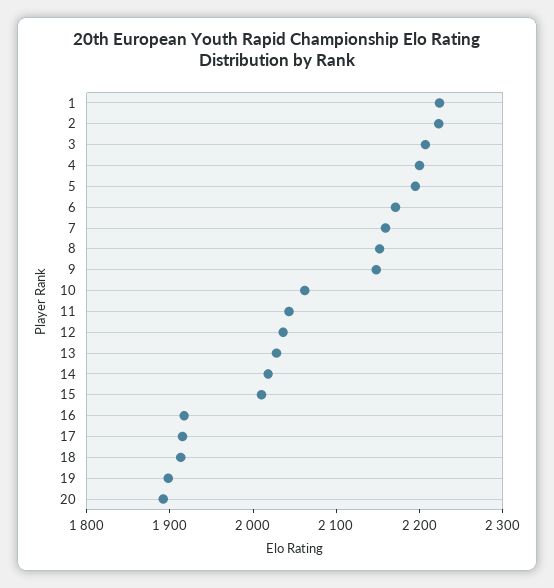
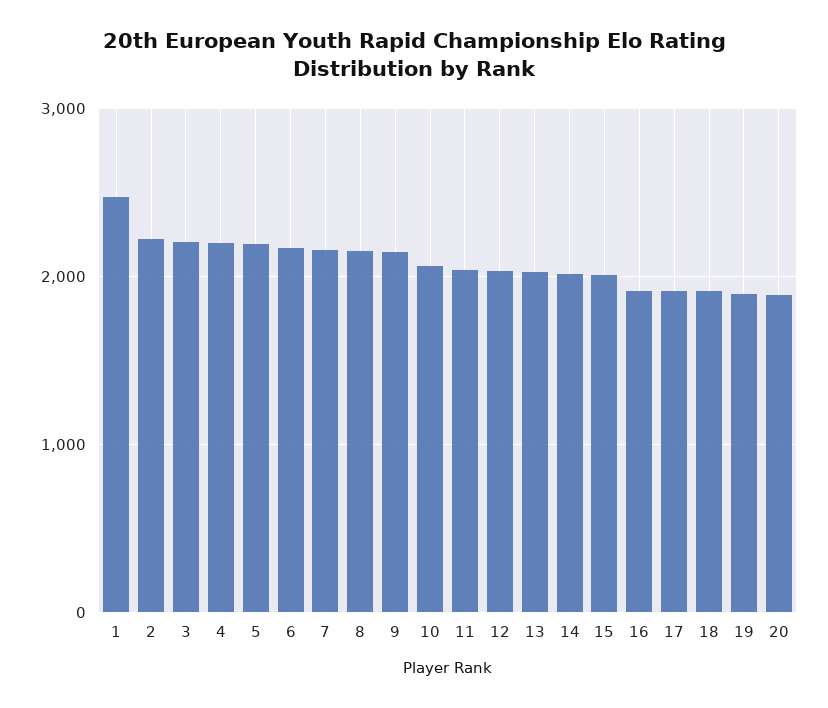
1: 2220 -> 2500

